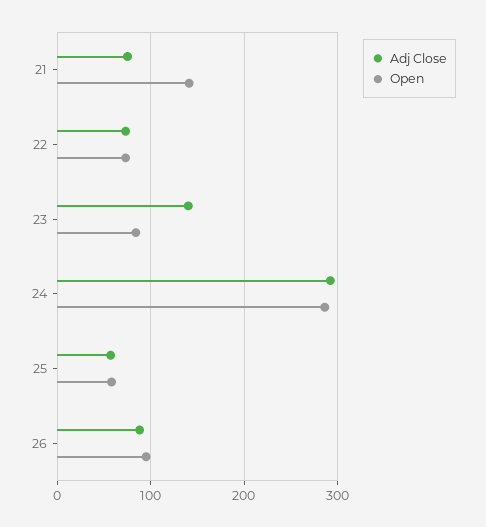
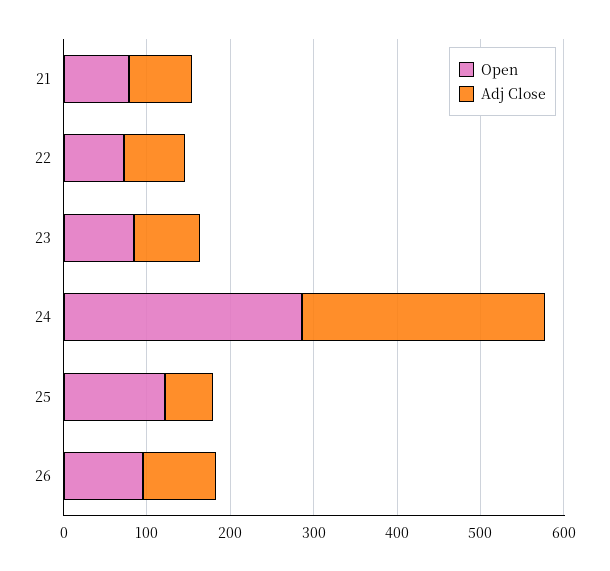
Open, 21: 140 -> 80
Adj Close, 23: 140 -> 80
Open, 25: 60 -> 120

